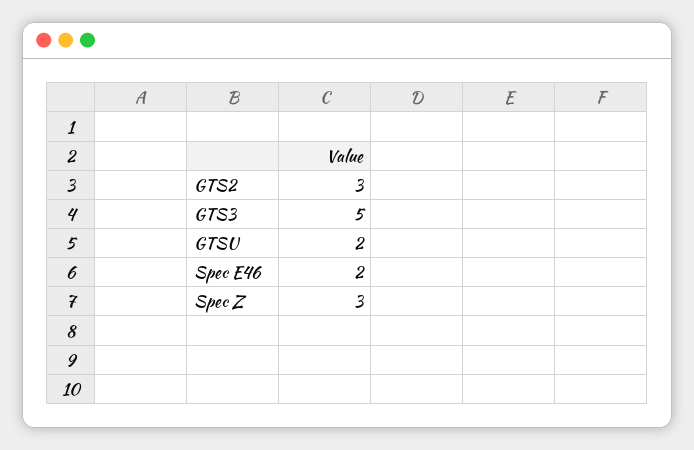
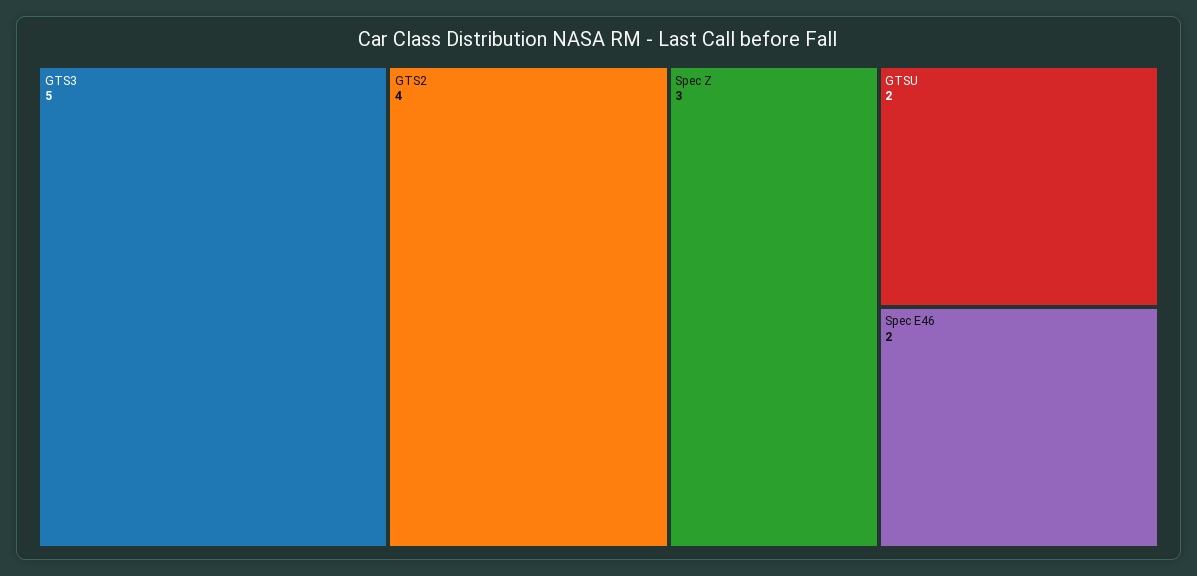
GTS2: 3 -> 4

